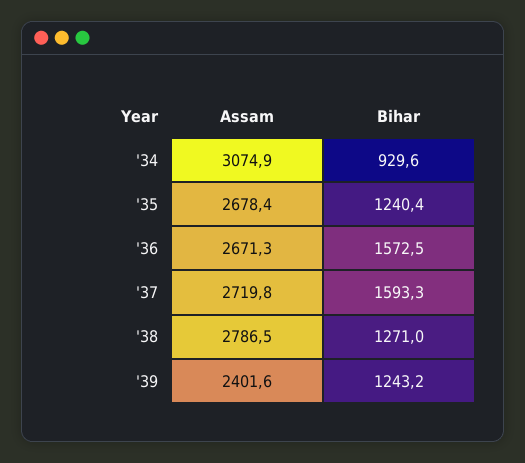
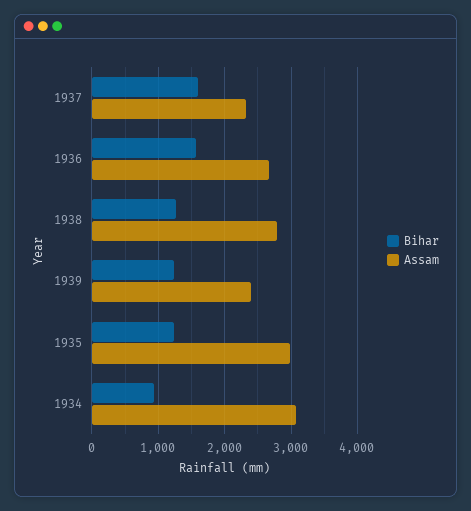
Assam, '35: 2678.4 -> 3000
Assam, '37: 2719.8 -> 2300

